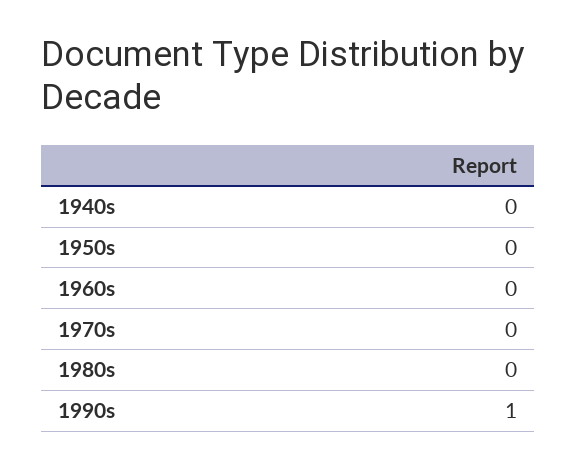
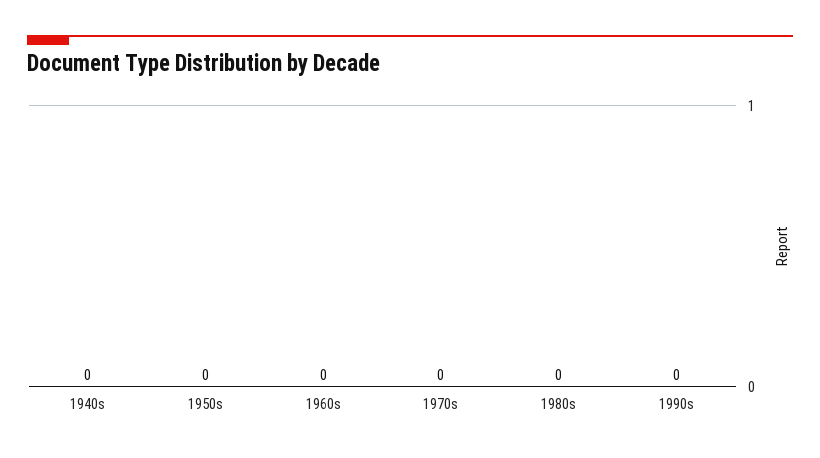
1990s: 1 -> 0

